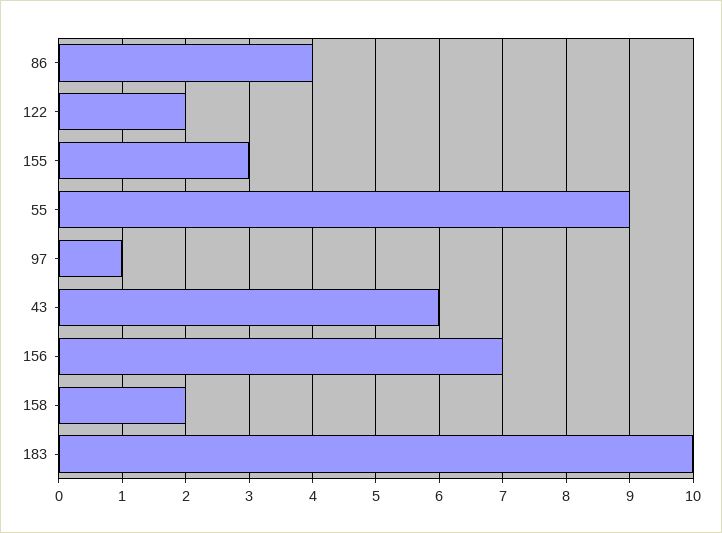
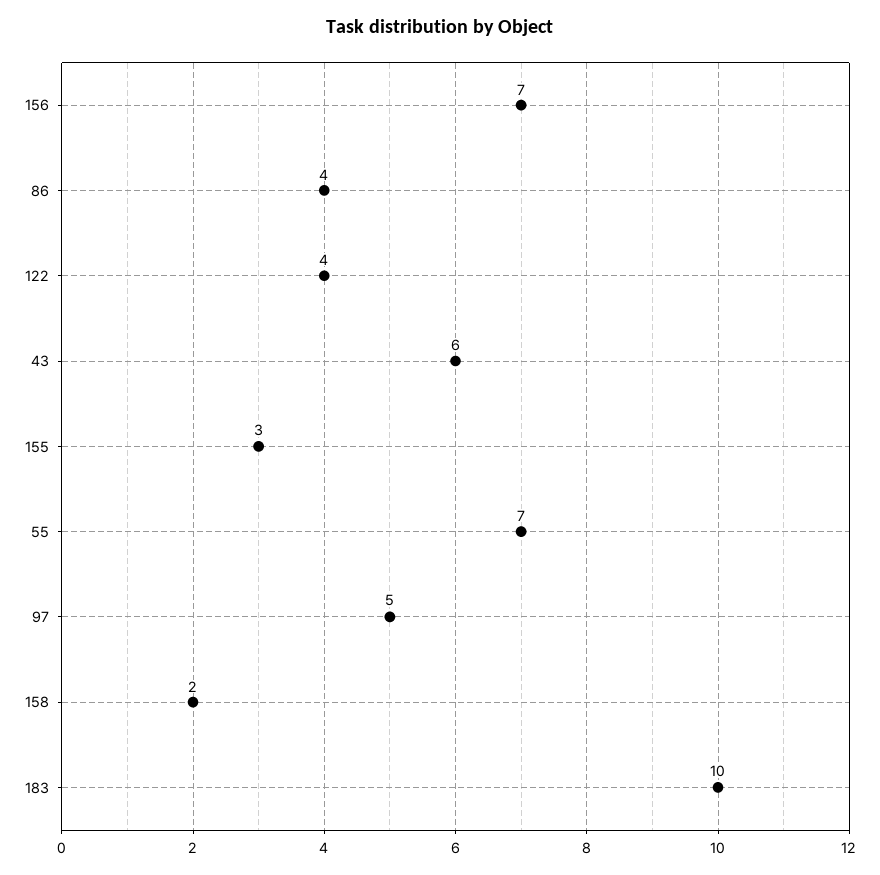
122: 2 -> 4
55: 9 -> 7
97: 1 -> 5

